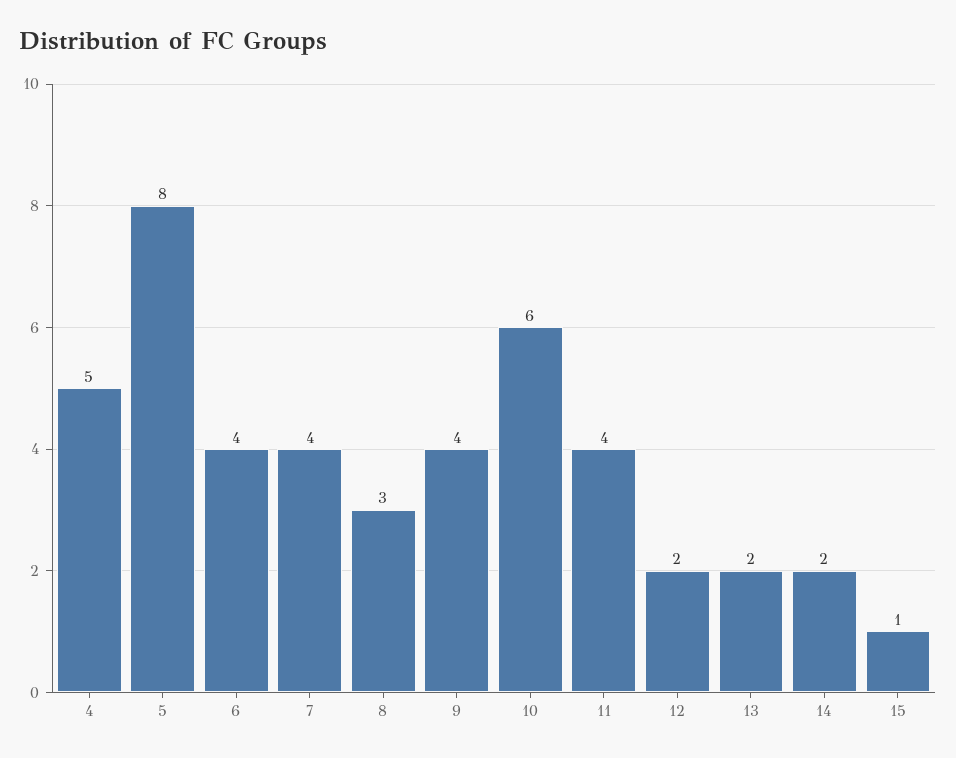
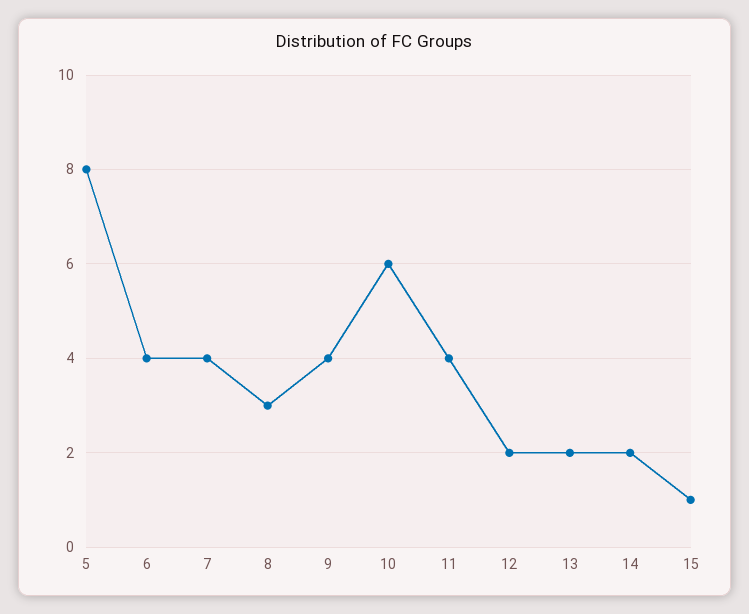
4: 5 -> none

